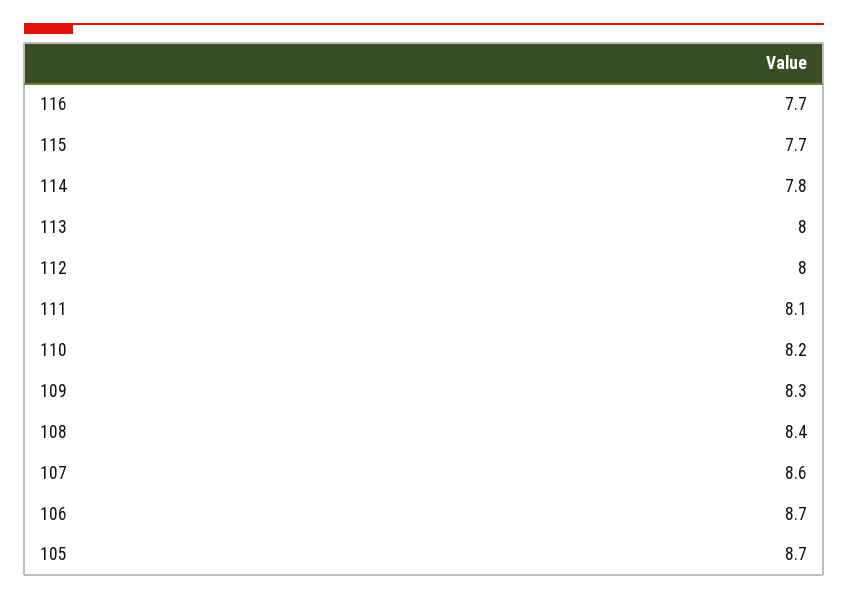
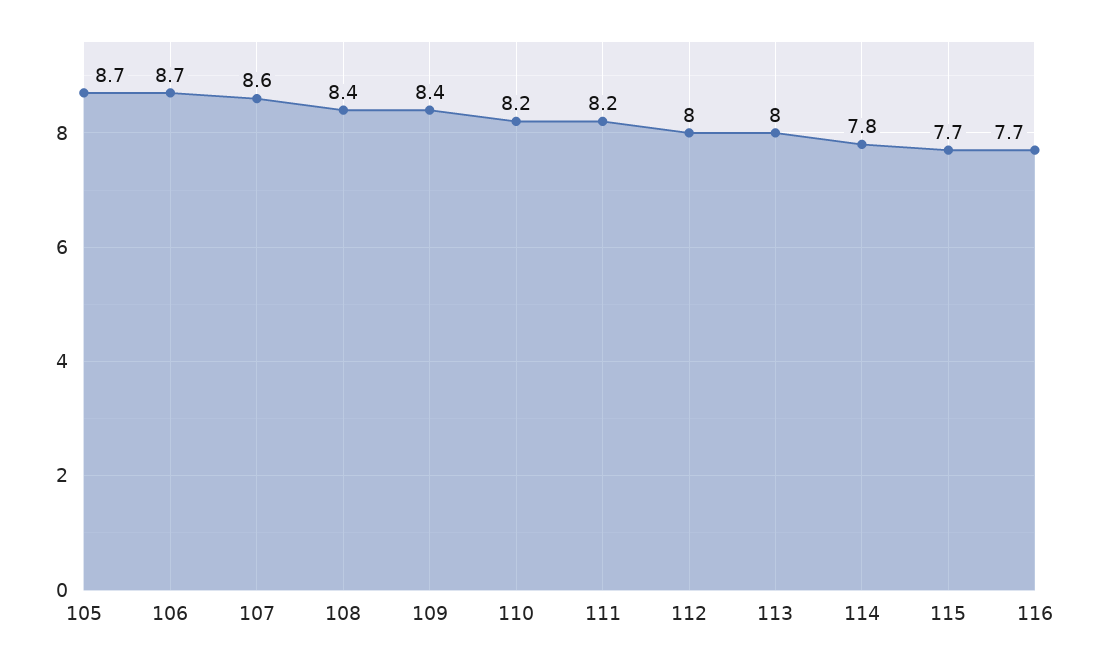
111: 8.1 -> 8.2
109: 8.3 -> 8.4

